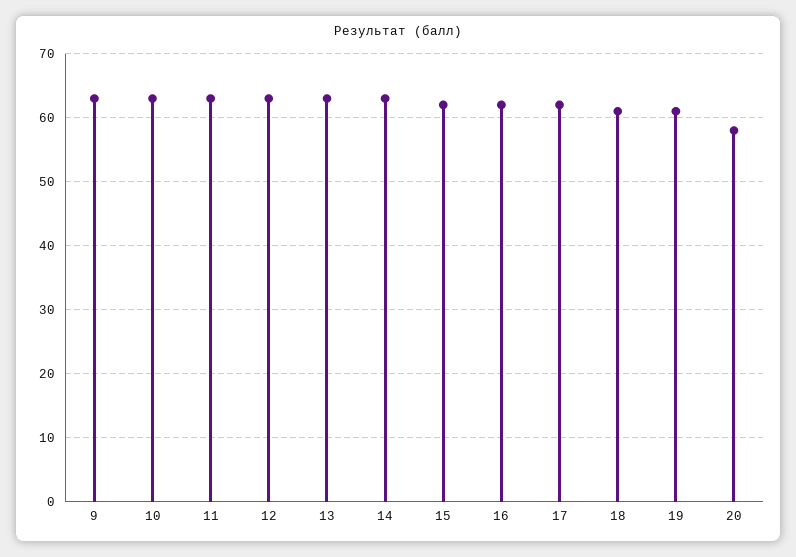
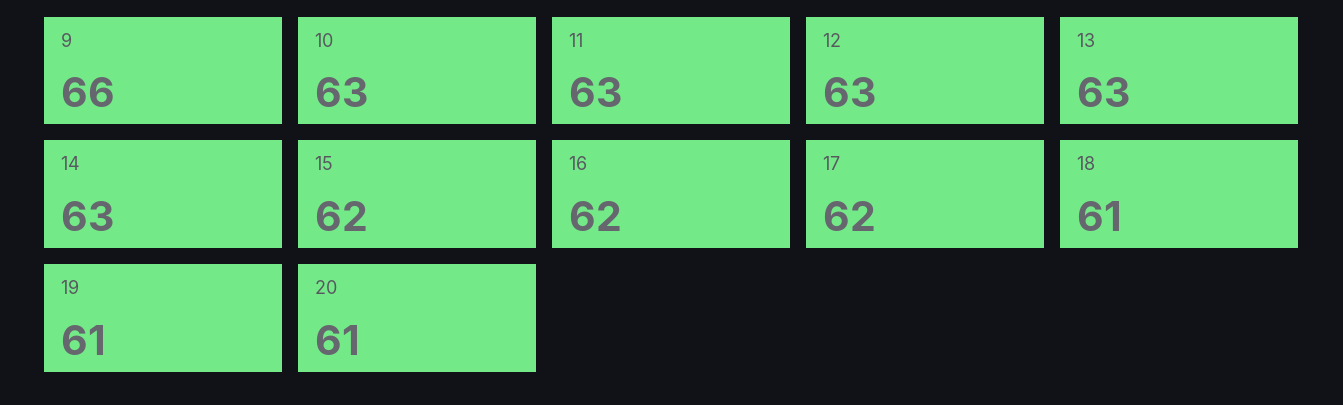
9: 63 -> 66
20: 58 -> 61

